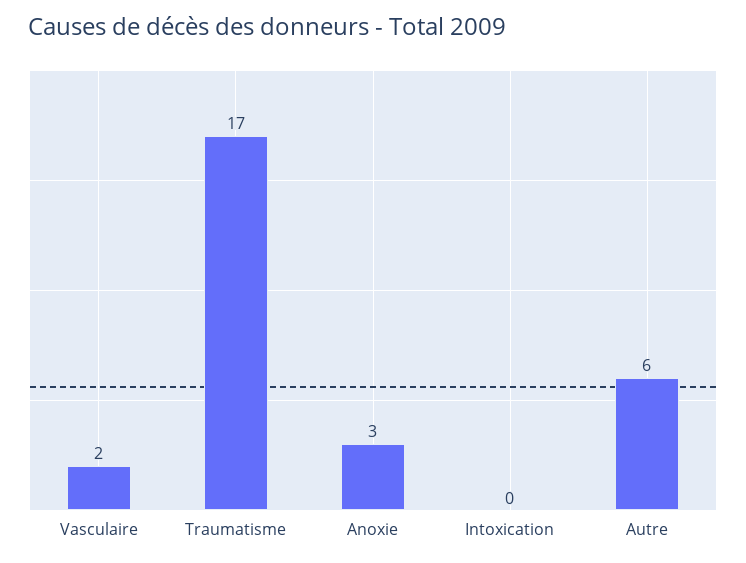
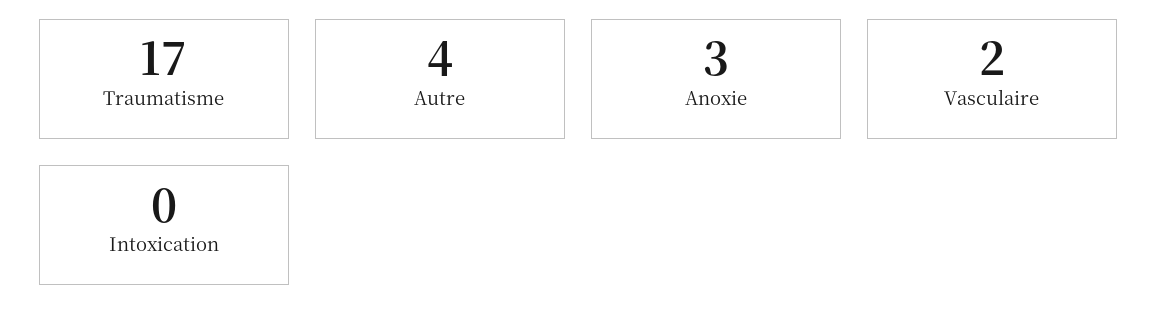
Autre: 6 -> 4

